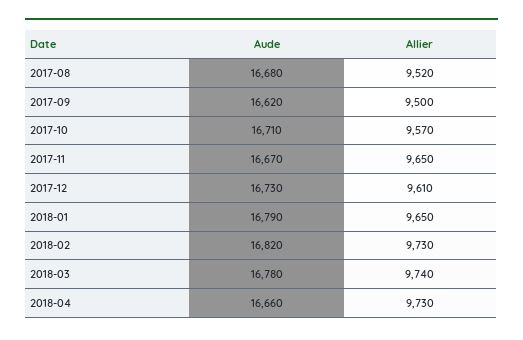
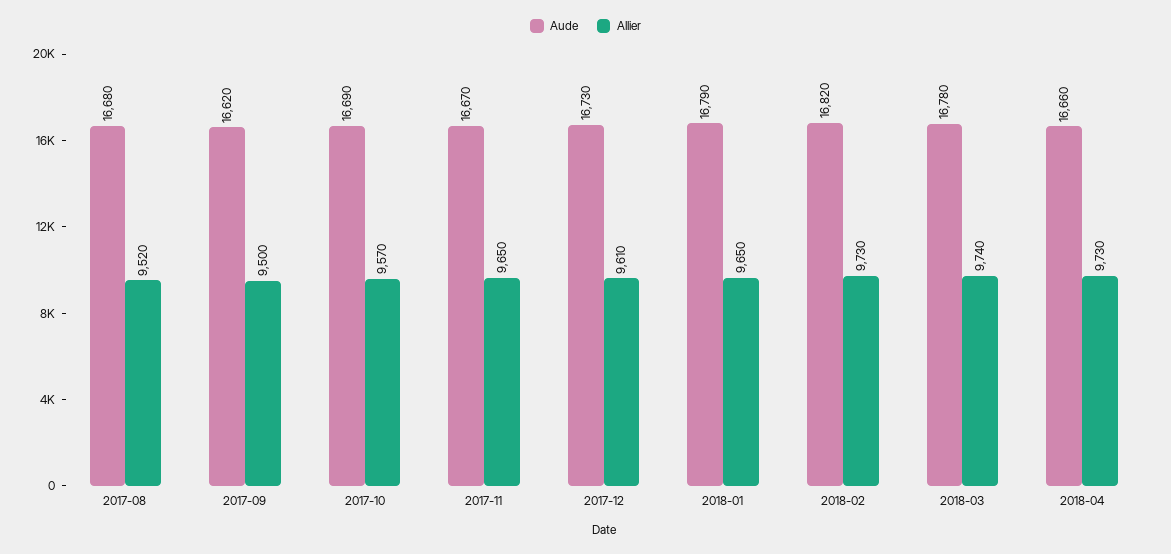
Aude, 2017-10: 16710 -> 16690

